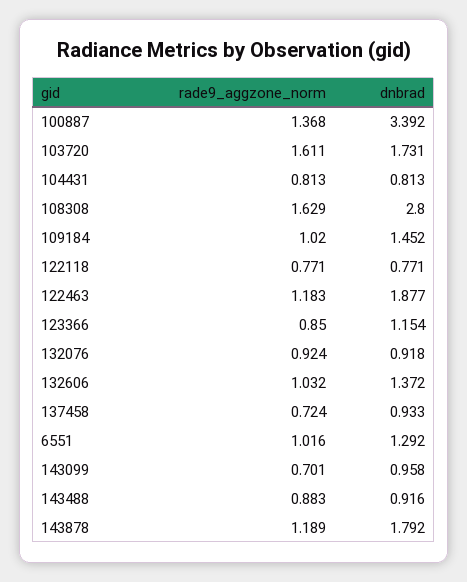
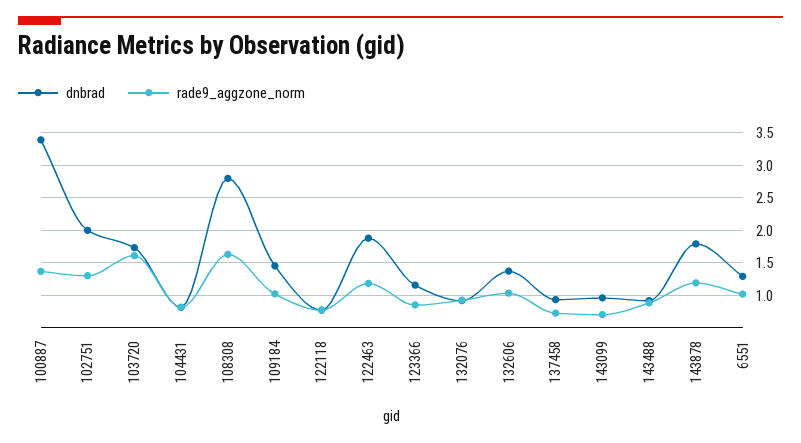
dnbrad, 102751: none -> 2
rade9_aggzone_norm, 102751: none -> 1.3

